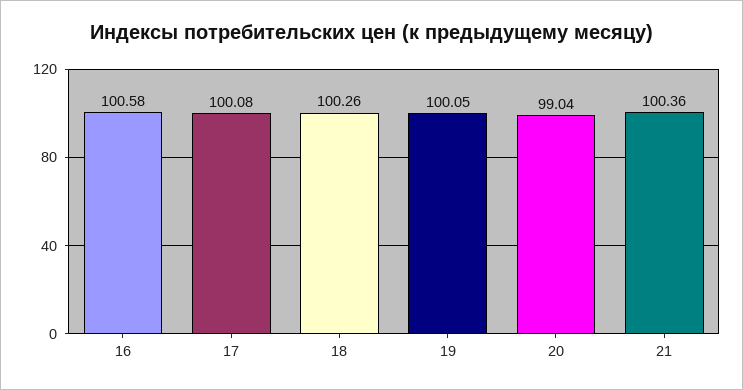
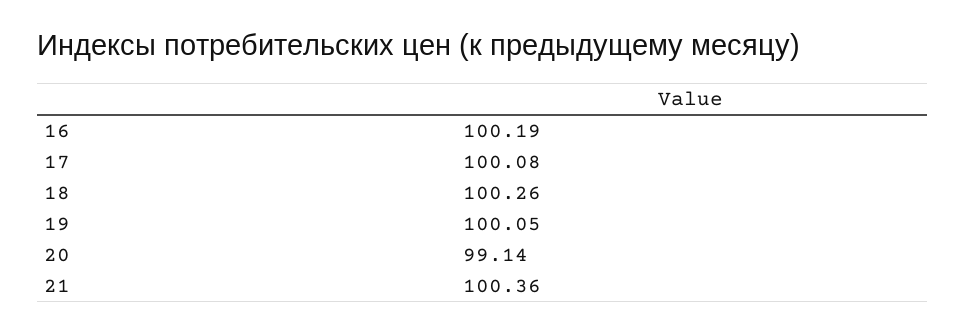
16: 100.58 -> 100.19
20: 99.04 -> 99.14

